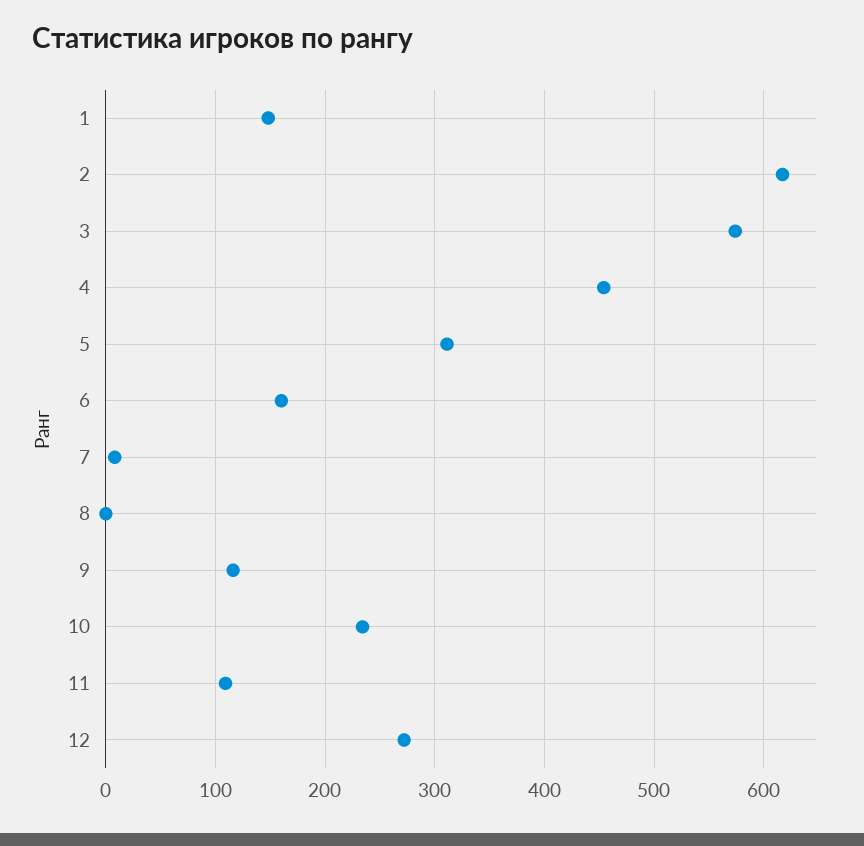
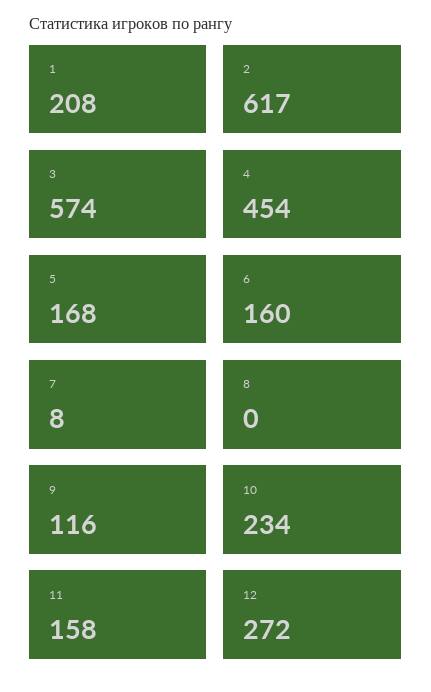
1: 150 -> 208
5: 310 -> 168
11: 110 -> 158

